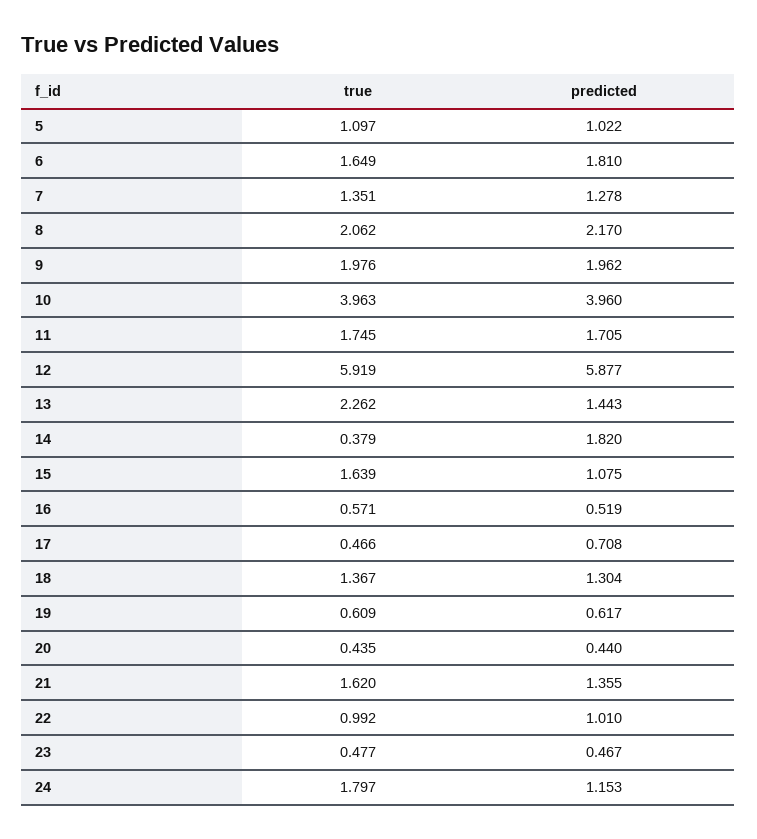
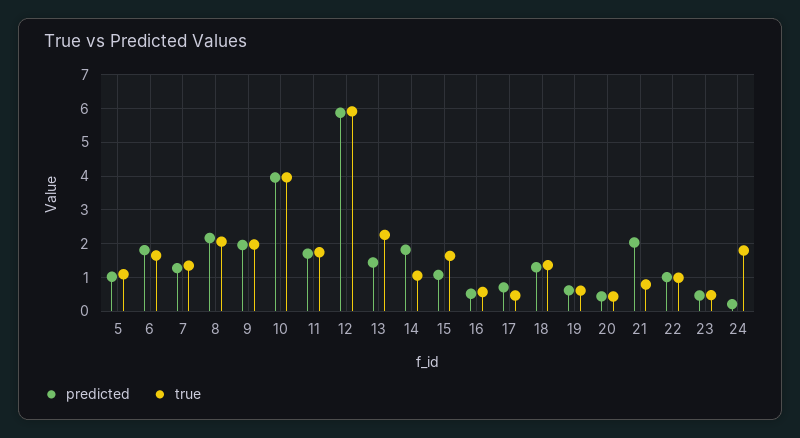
true, 14: 0.379 -> 1
true, 21: 1.62 -> 0.8
predicted, 21: 1.355 -> 2
predicted, 24: 1.153 -> 0.2

